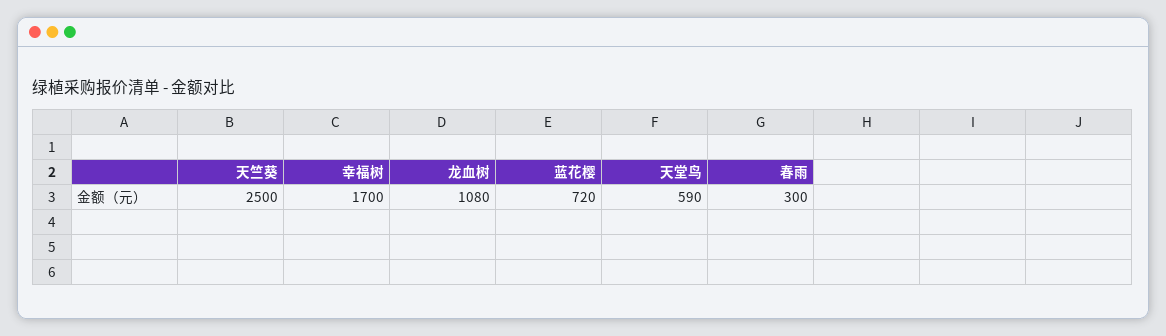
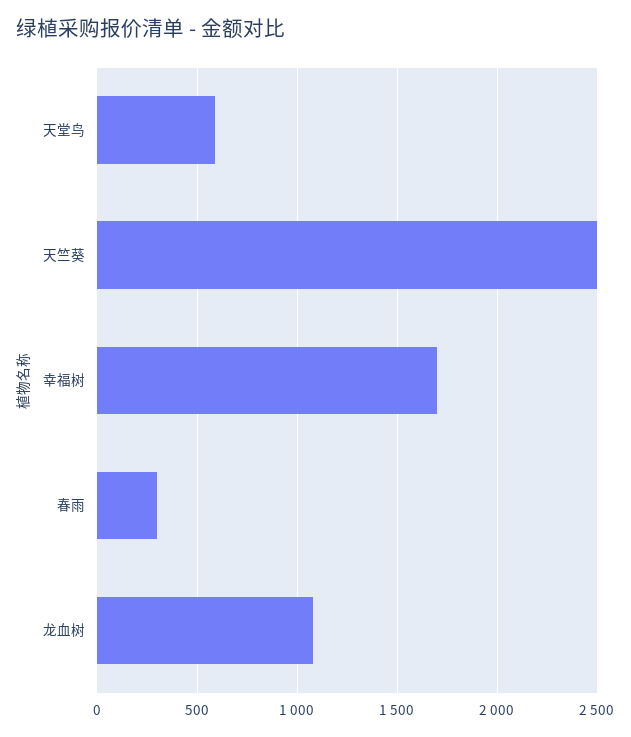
蓝花樱: 720 -> none

